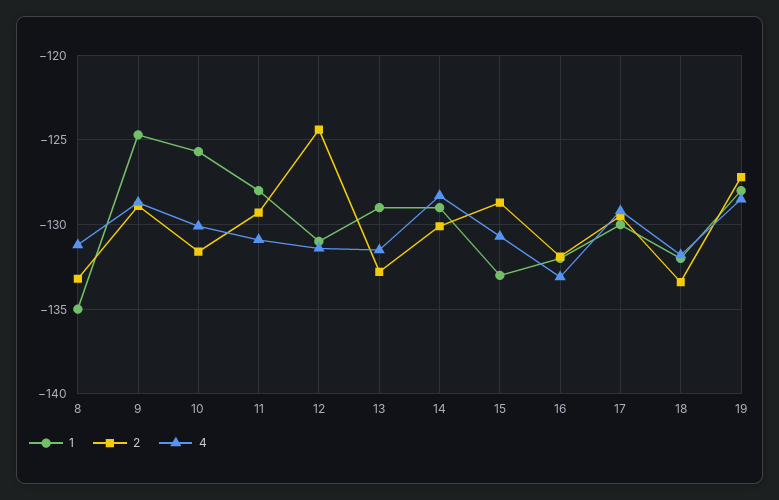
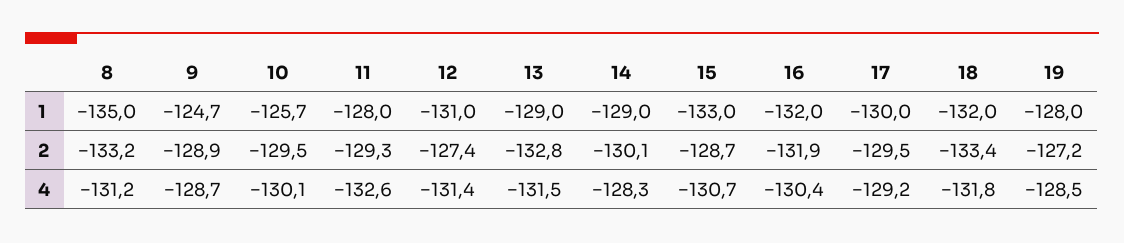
2, 10: -131.5 -> -129.5
4, 11: -131 -> -132.6
2, 12: -124.5 -> -127.4
4, 16: -133 -> -130.4

